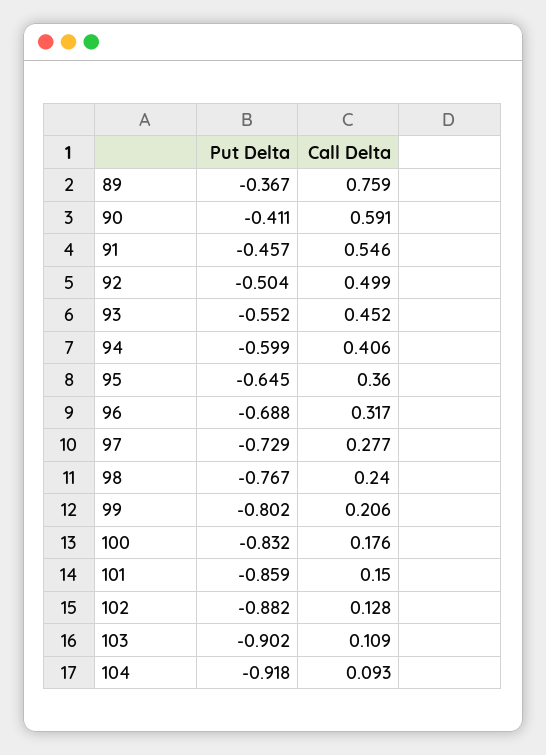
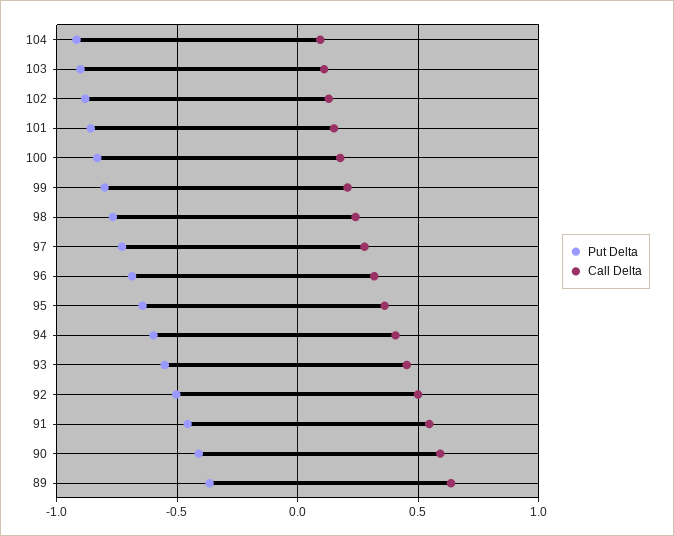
Call Delta, 89: 0.759 -> 0.65

